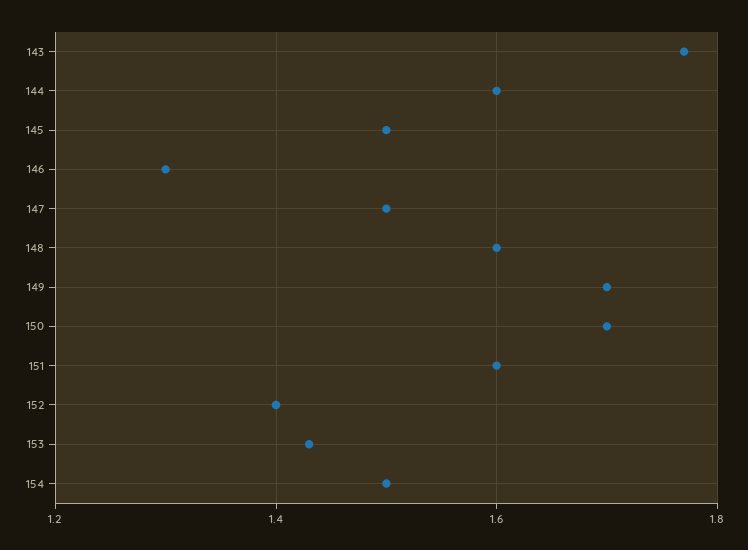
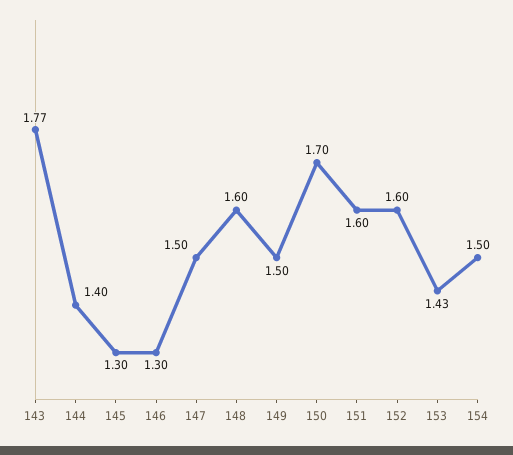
144: 1.6 -> 1.4
145: 1.5 -> 1.3
149: 1.7 -> 1.5
152: 1.4 -> 1.6

